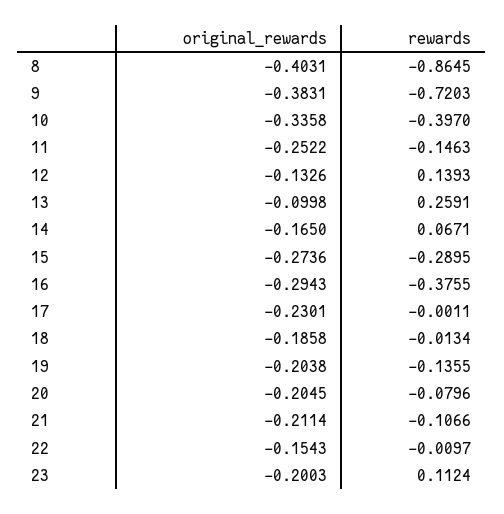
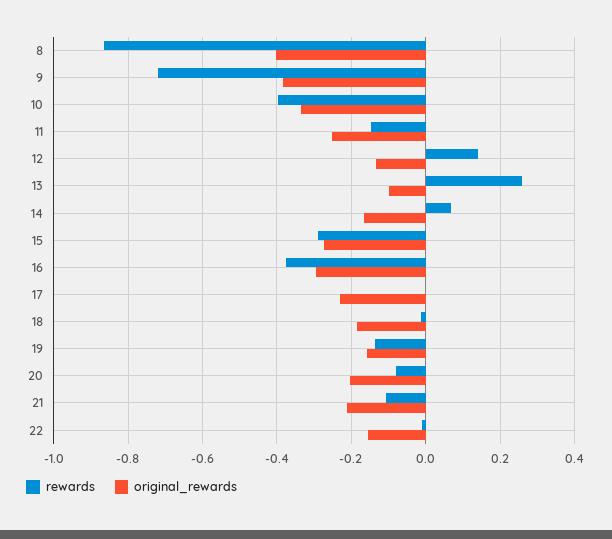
original_rewards, 19: -0.2038 -> -0.16
original_rewards, 23: -0.2003 -> none
rewards, 23: 0.1124 -> none

